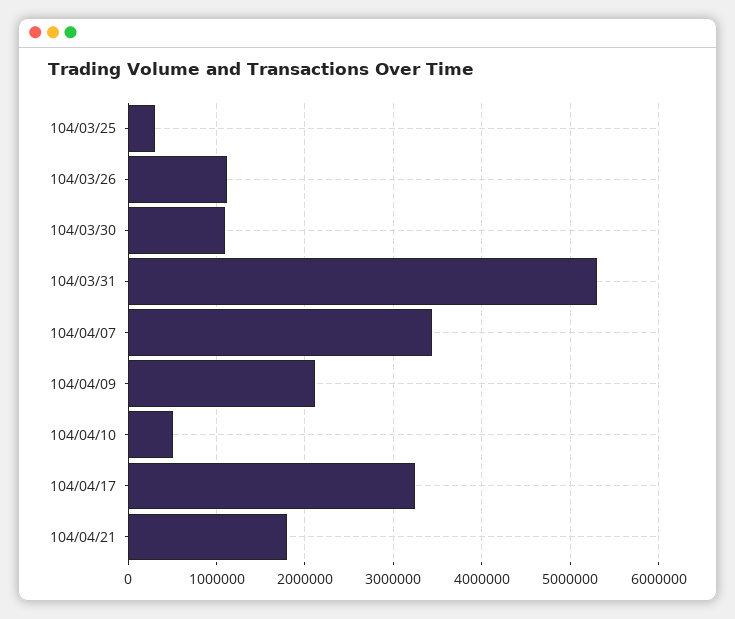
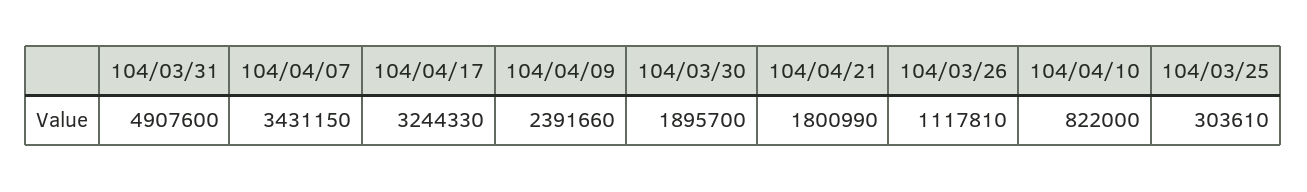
104/03/30: 1100000 -> 1895700
104/03/31: 5300000 -> 4907600
104/04/09: 2100000 -> 2391660
104/04/10: 500000 -> 822000

